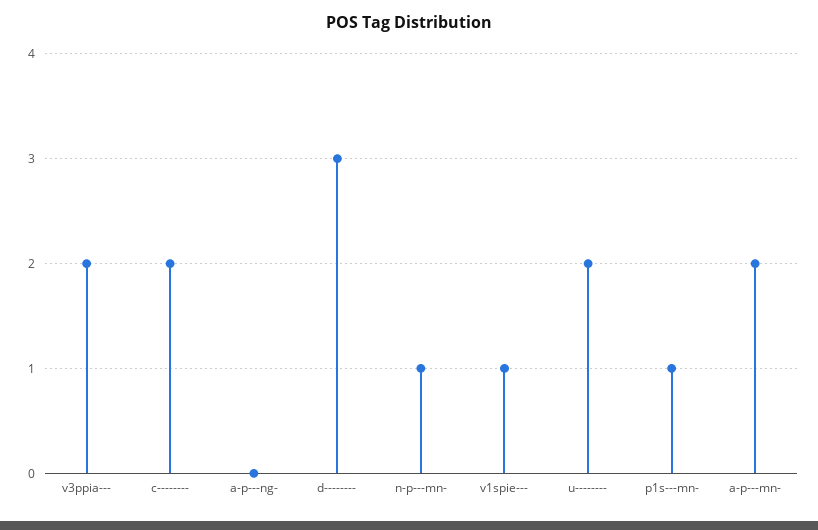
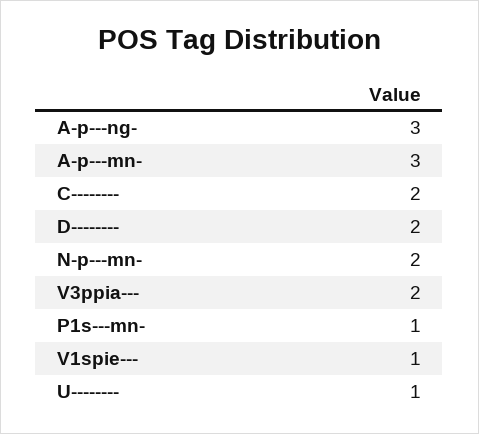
a-p---ng-: 0 -> 3
d--------: 3 -> 2
n-p---mn-: 1 -> 2
u--------: 2 -> 1
a-p---mn-: 2 -> 3

